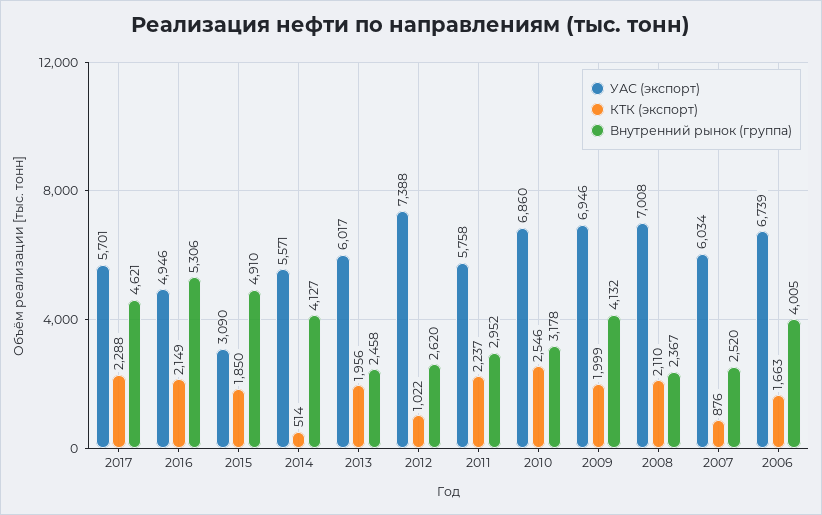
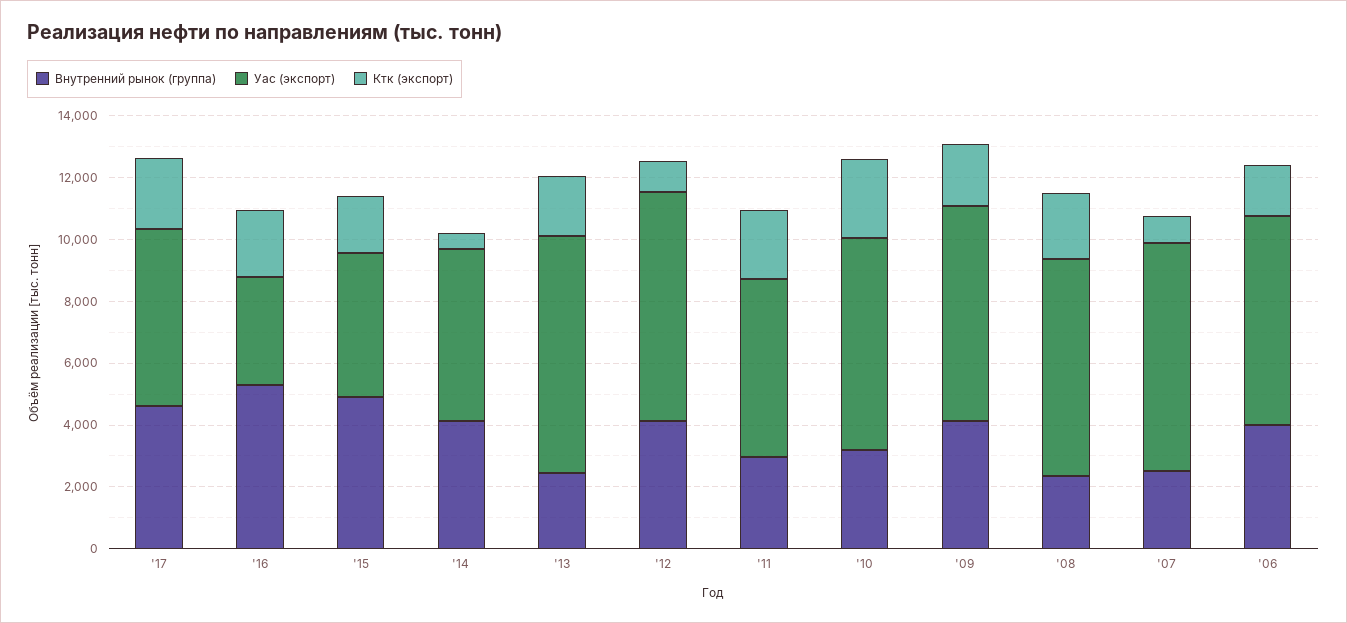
УАС (экспорт), 2016: 4946 -> 3500
УАС (экспорт), 2015: 3090 -> 4500
УАС (экспорт), 2013: 6017 -> 7500
Внутренний рынок (группа), 2012: 2620 -> 4000
УАС (экспорт), 2007: 6034 -> 7500

